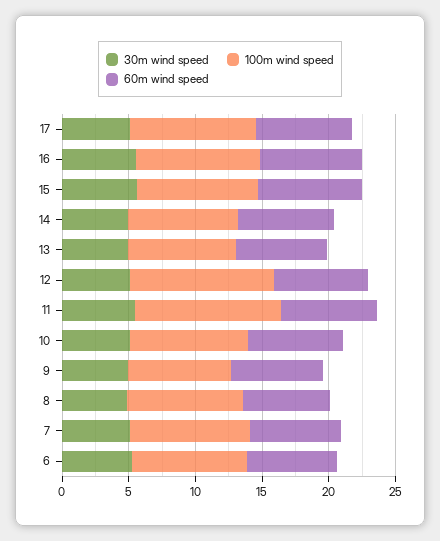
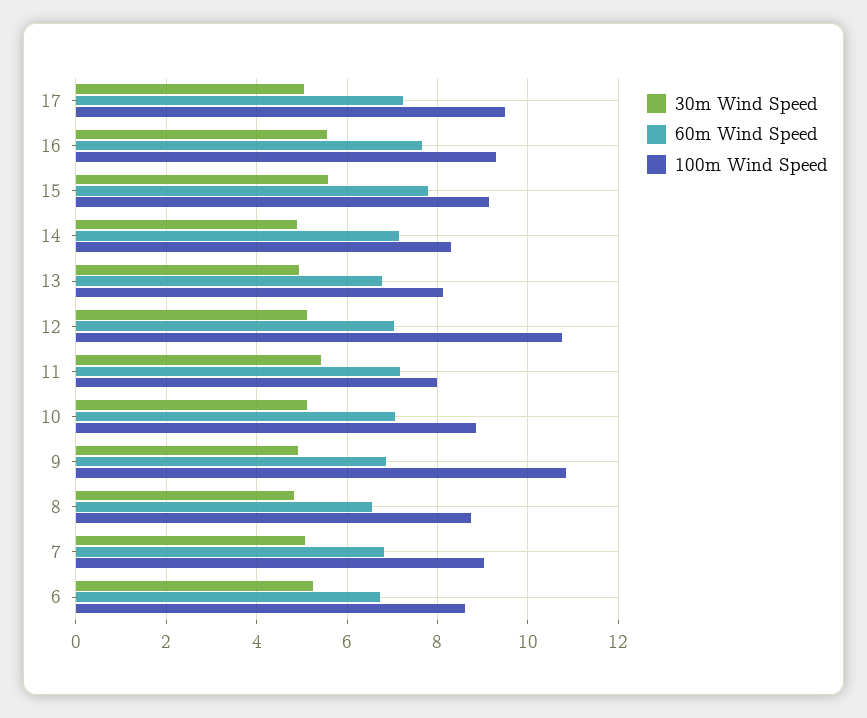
100m wind speed, 11: 11 -> 8
100m wind speed, 9: 8 -> 10.8

